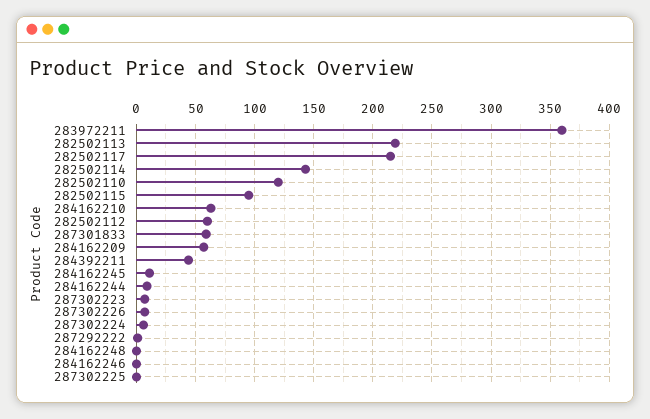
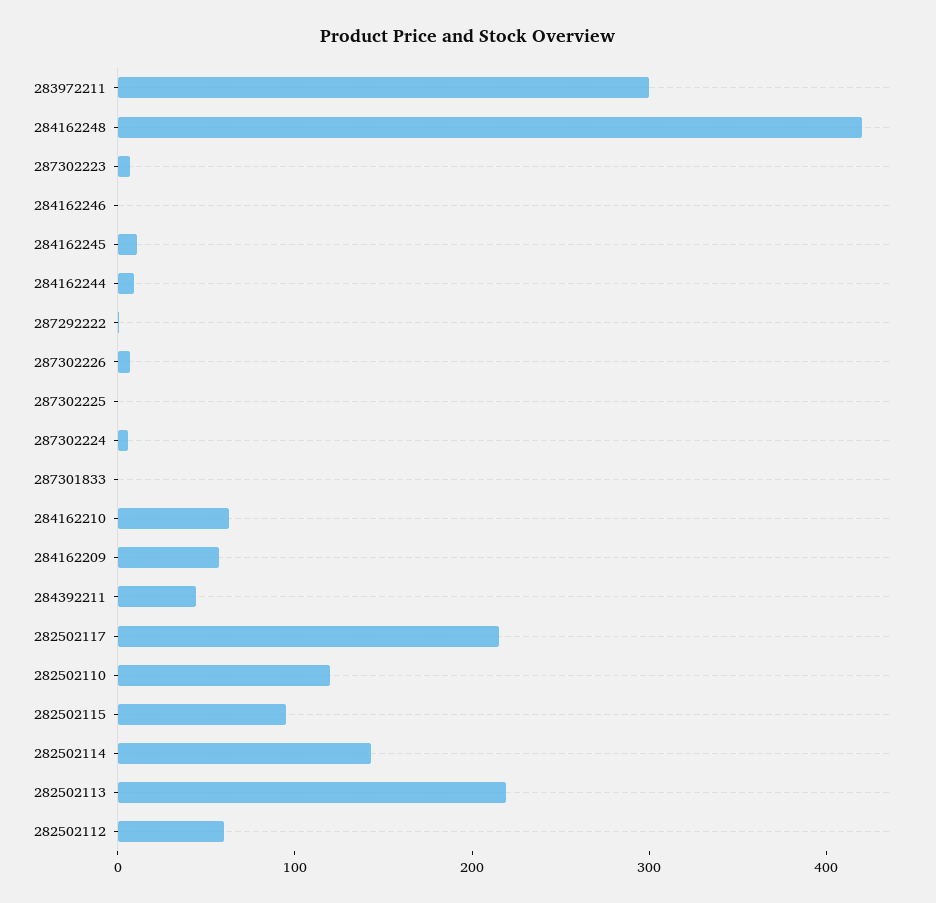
283972211: 360 -> 300
287301833: 60 -> 0
284162248: 0 -> 420

